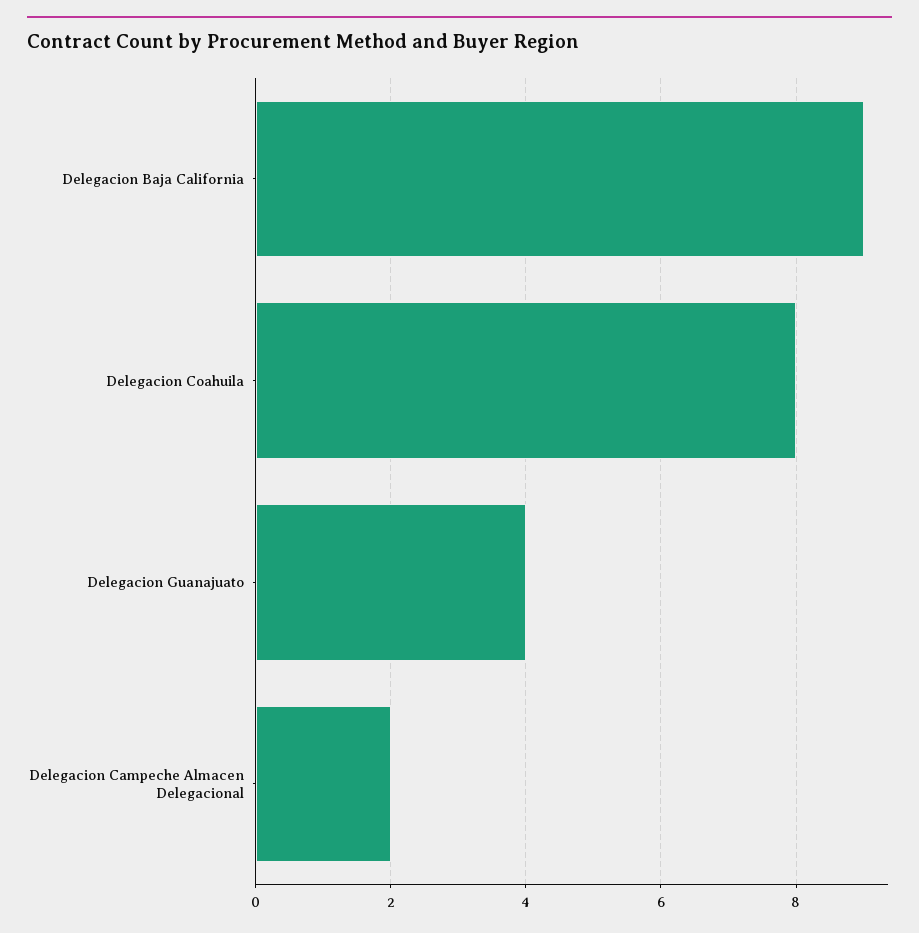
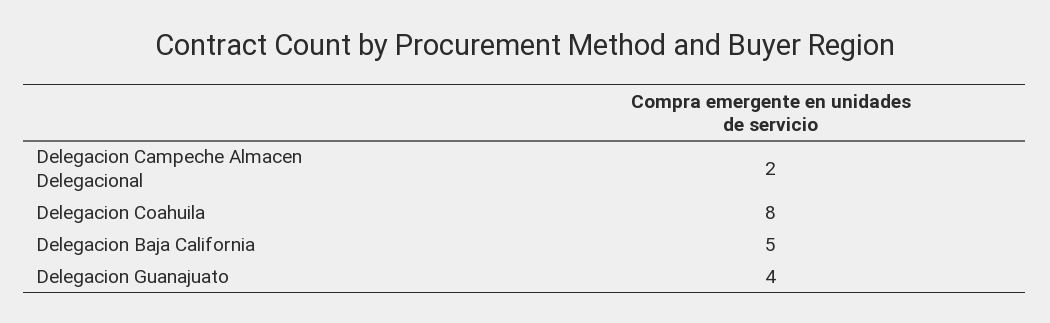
Delegacion Baja California: 9 -> 5

